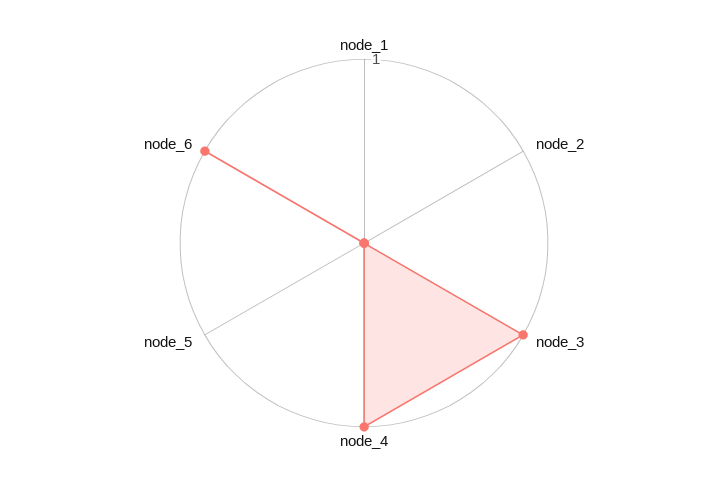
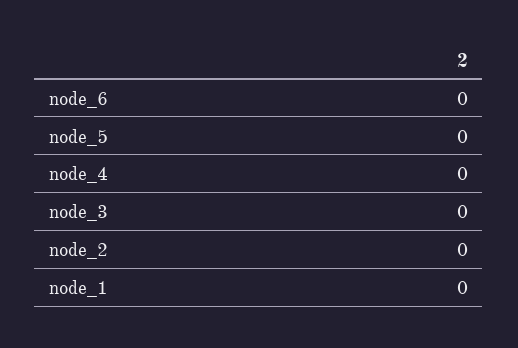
node_3: 1 -> 0
node_4: 1 -> 0
node_6: 1 -> 0

